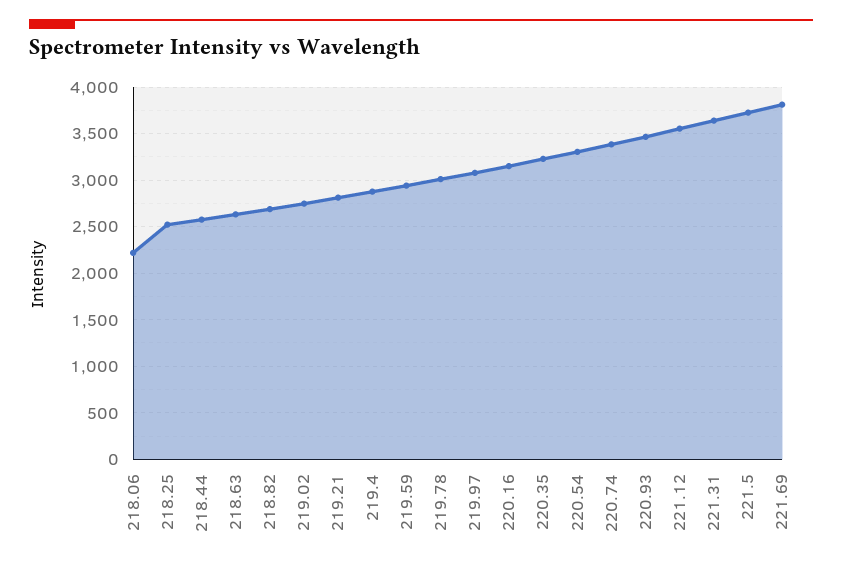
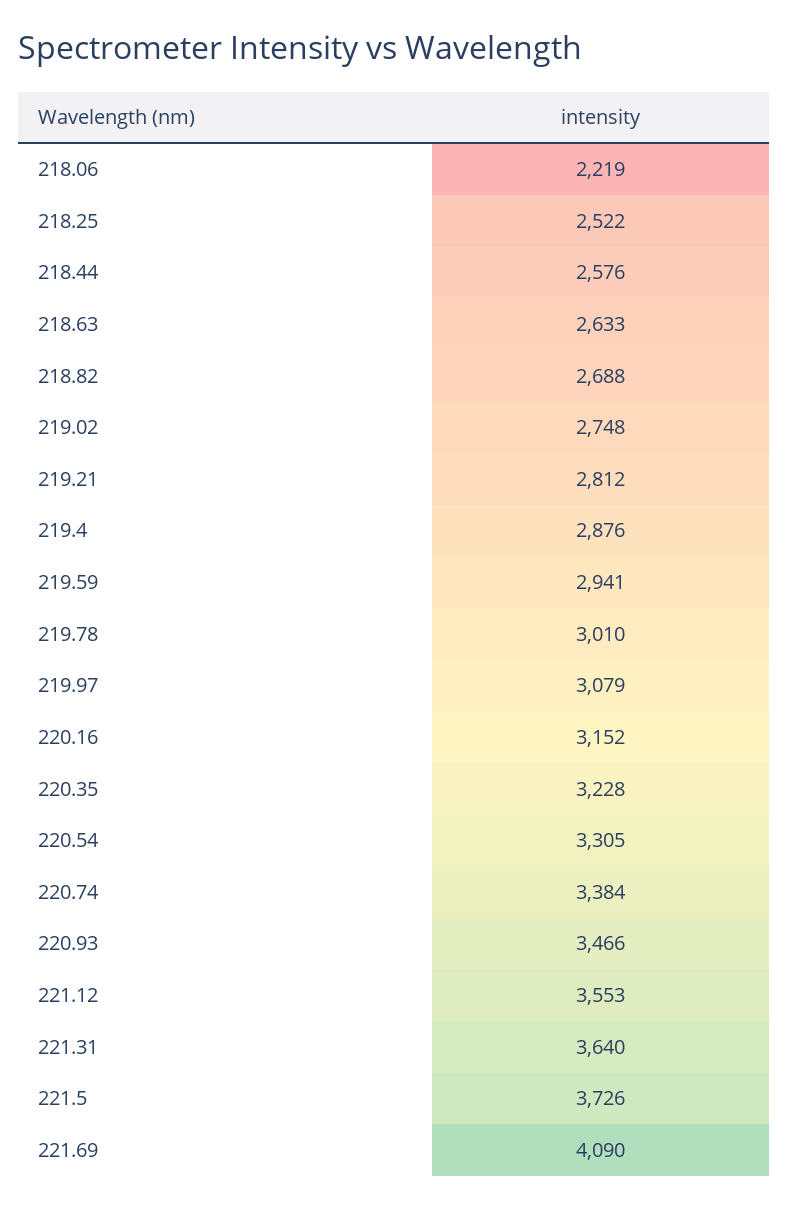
221.69: 3800 -> 4090

